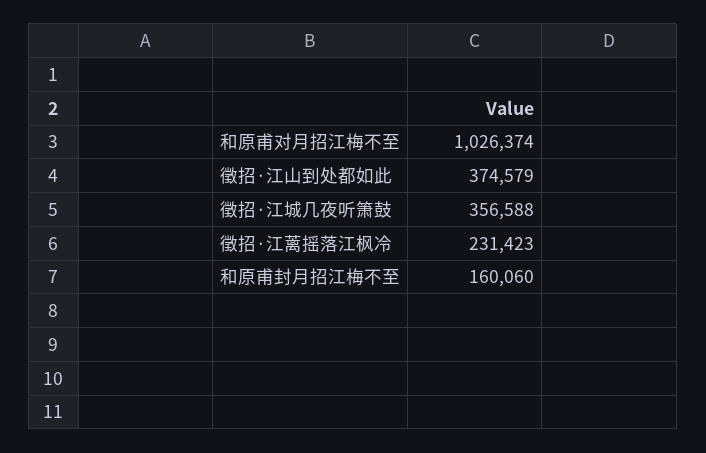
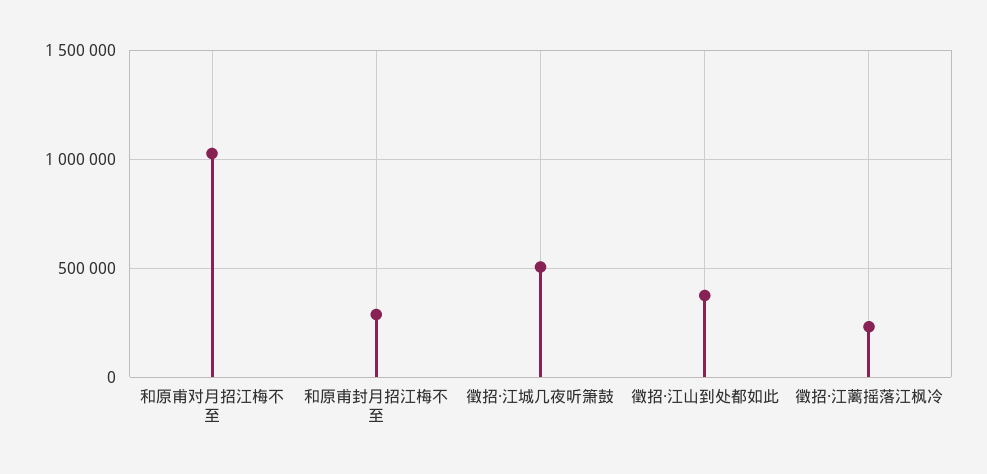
徵招·江城几夜听箫鼓: 356588 -> 500000
和原甫封月招江梅不至: 160060 -> 300000

